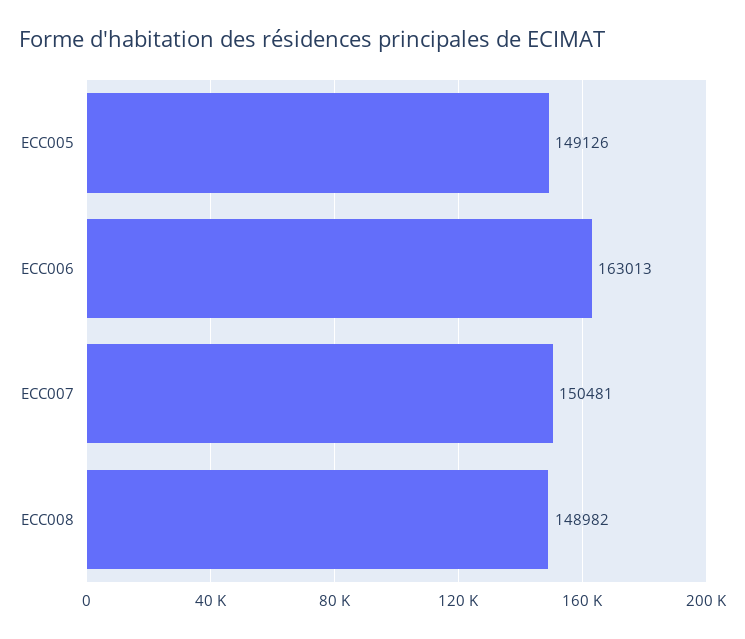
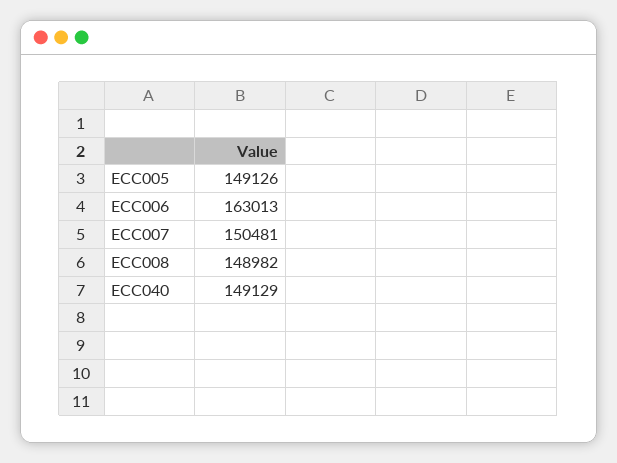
ECC040: none -> 149129

